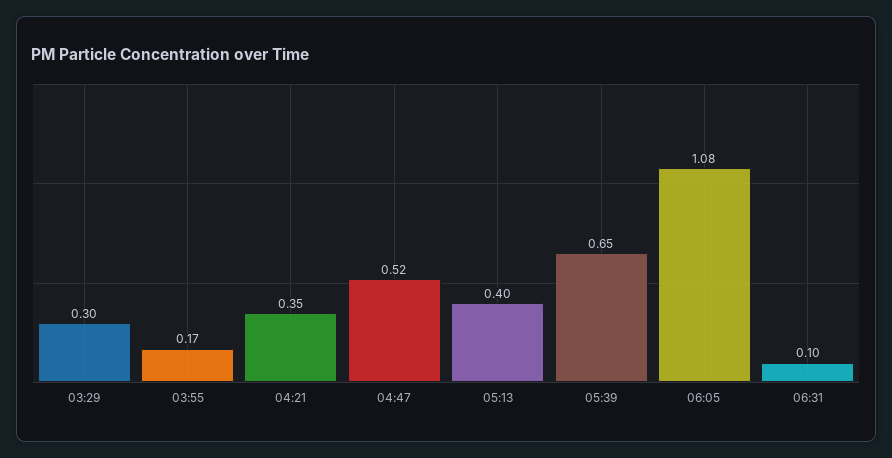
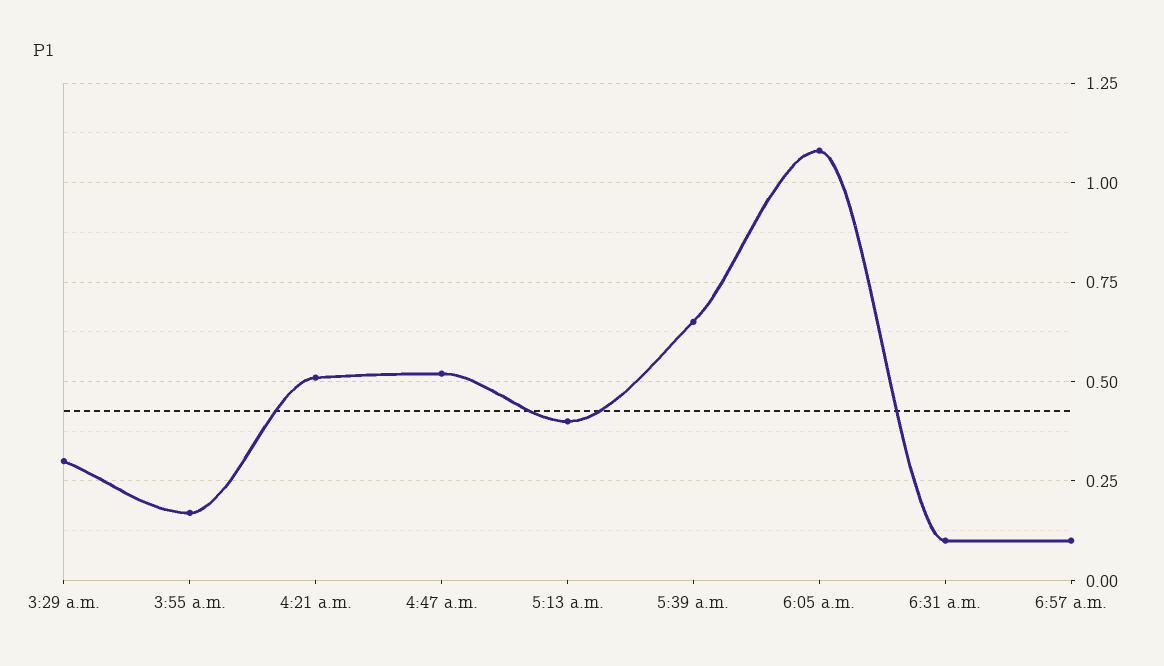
04:21: 0.35 -> 0.5
6:57 a.m.: none -> 0.1

